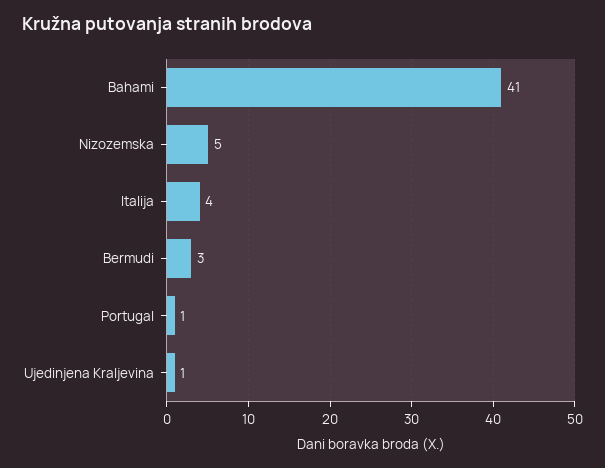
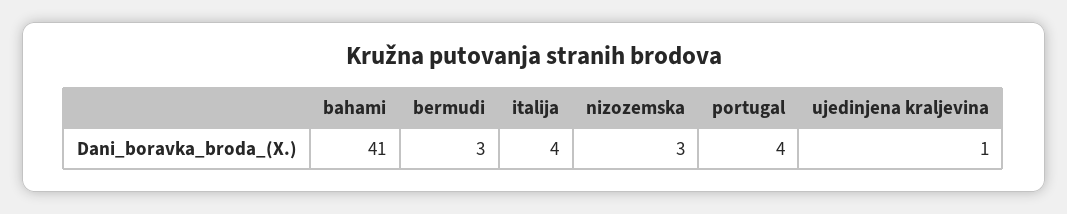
Nizozemska: 5 -> 3
Portugal: 1 -> 4

